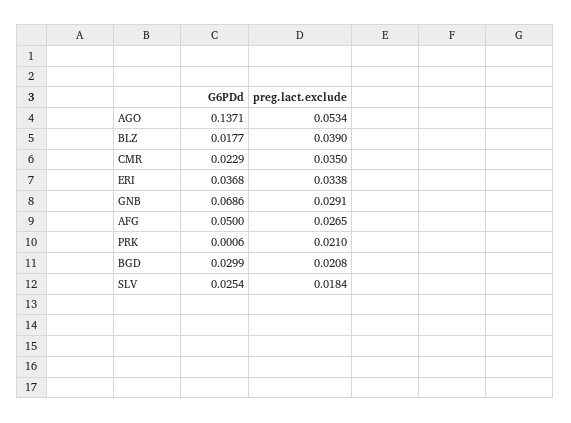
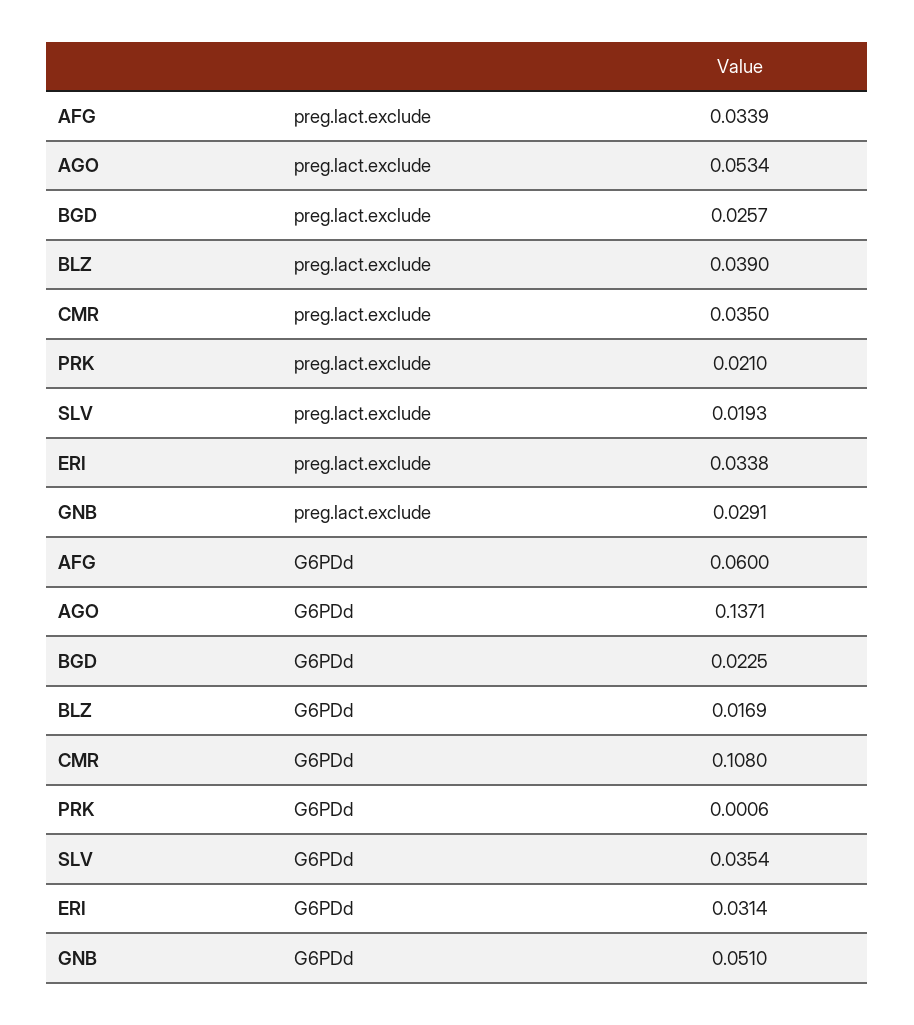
G6PDd, BLZ: 0.0177 -> 0.0169
G6PDd, CMR: 0.0229 -> 0.108
G6PDd, ERI: 0.0368 -> 0.0314
G6PDd, GNB: 0.0686 -> 0.051
G6PDd, AFG: 0.05 -> 0.06
preg.lact.exclude, AFG: 0.0265 -> 0.0339
G6PDd, BGD: 0.0299 -> 0.0225
preg.lact.exclude, BGD: 0.0208 -> 0.0257
G6PDd, SLV: 0.0254 -> 0.0354
preg.lact.exclude, SLV: 0.0184 -> 0.0193

